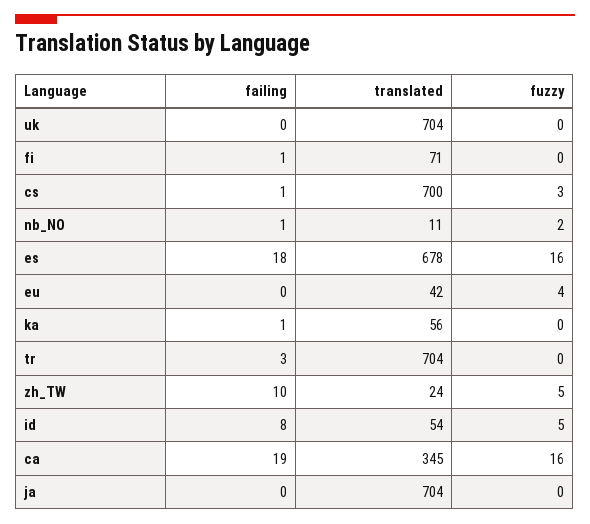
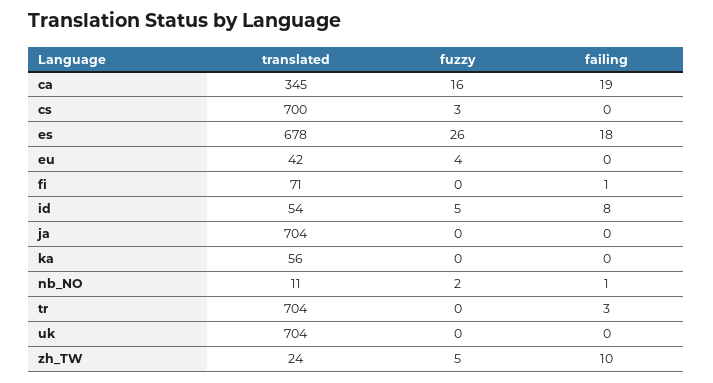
failing, cs: 1 -> 0
fuzzy, es: 16 -> 26
failing, ka: 1 -> 0

